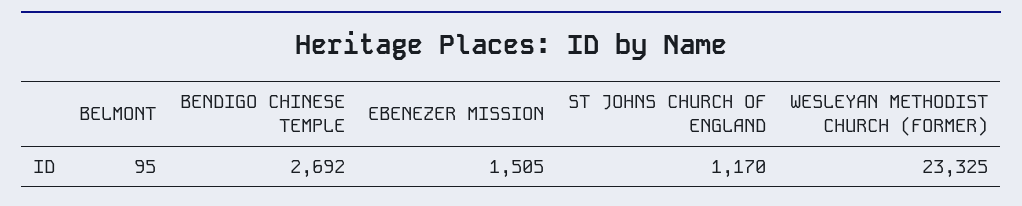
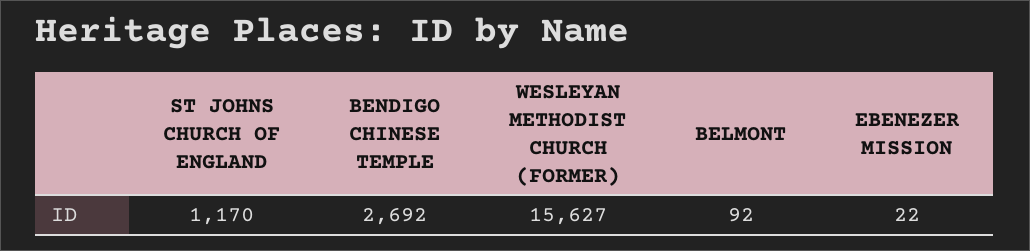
BELMONT: 95 -> 92
EBENEZER MISSION: 1505 -> 22
WESLEYAN METHODIST CHURCH (FORMER): 23325 -> 15627

